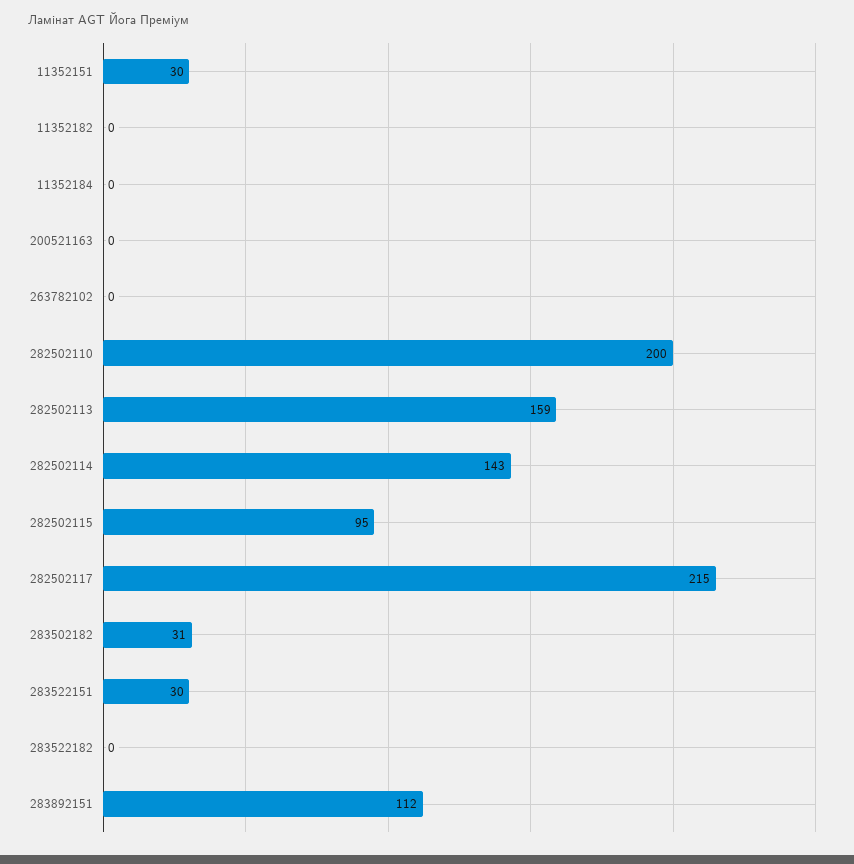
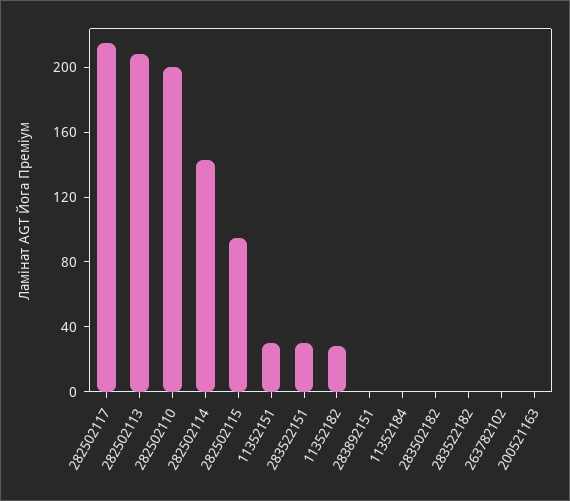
11352182: 0 -> 30
282502113: 159 -> 210
283502182: 31 -> 0
283892151: 112 -> 0

